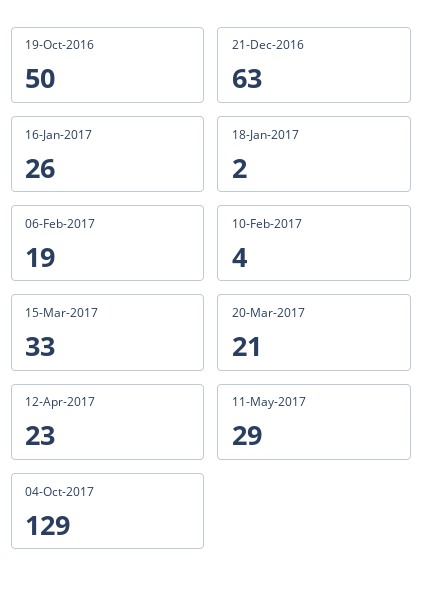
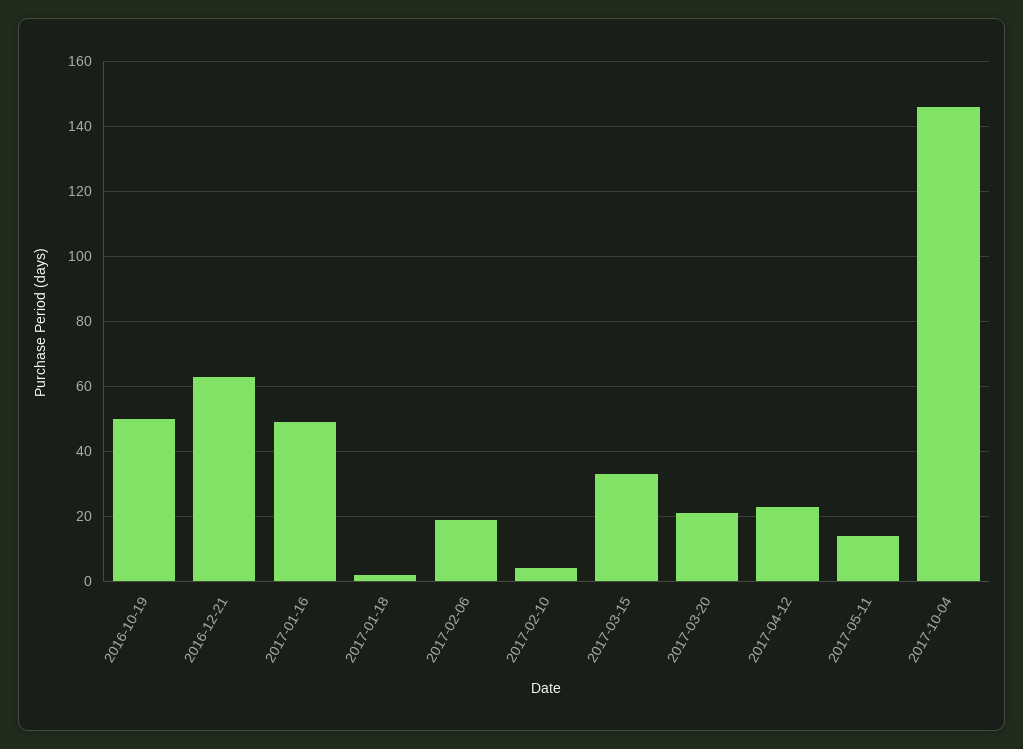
16-Jan-2017: 26 -> 50
11-May-2017: 29 -> 15
04-Oct-2017: 129 -> 145

